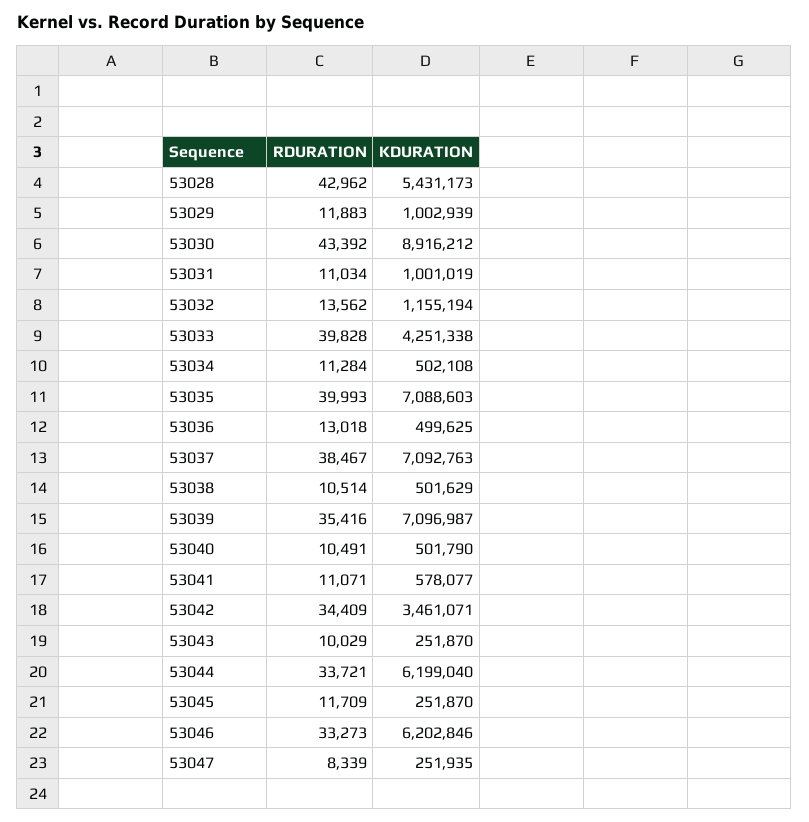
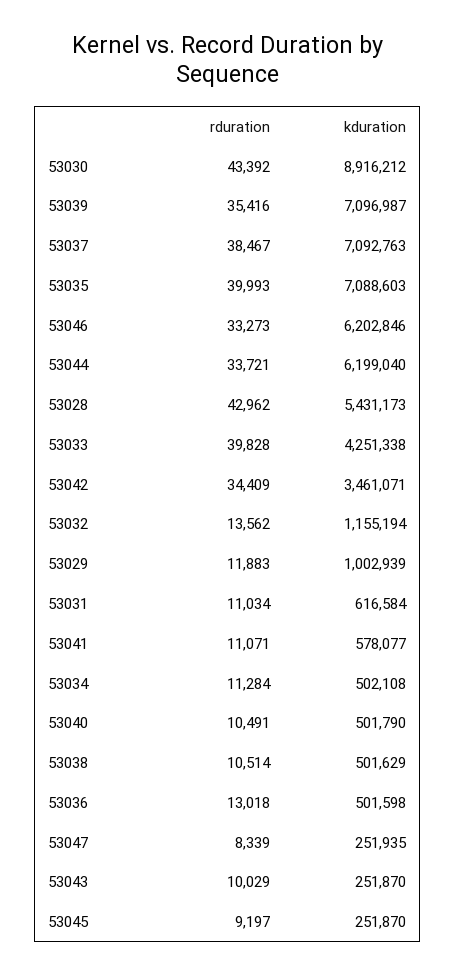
KDURATION, 53031: 1001019 -> 616584
KDURATION, 53036: 499625 -> 501598
RDURATION, 53045: 11709 -> 9197

